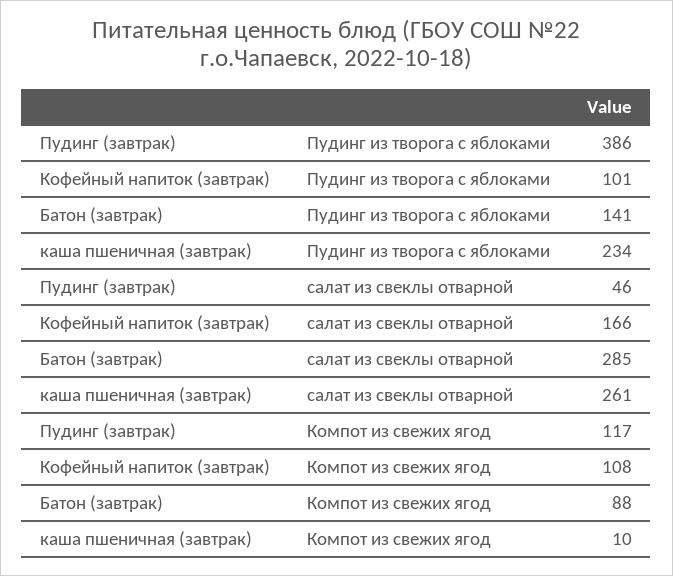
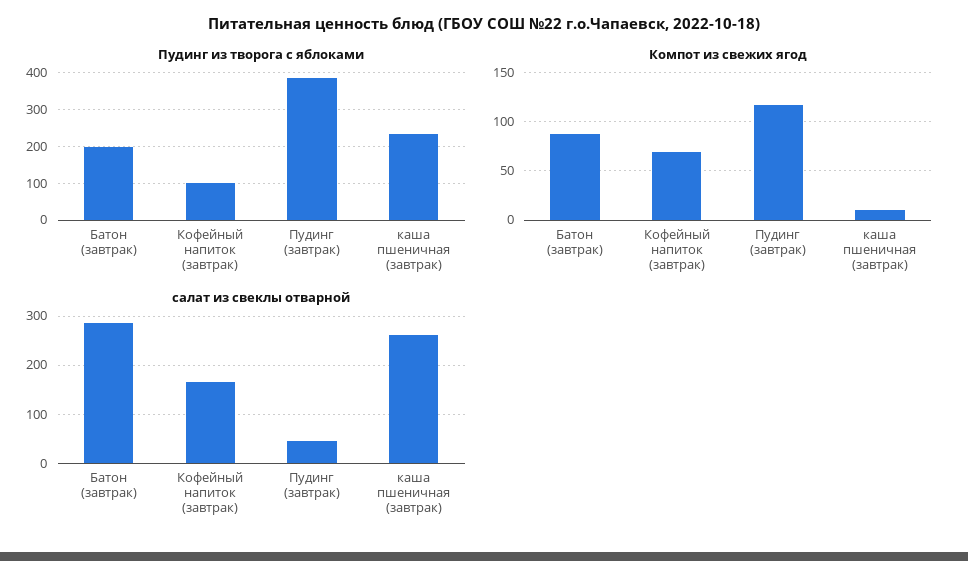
Пудинг из творога с яблоками, Батон (завтрак): 141 -> 200
Компот из свежих ягод, Кофейный напиток (завтрак): 108 -> 70

